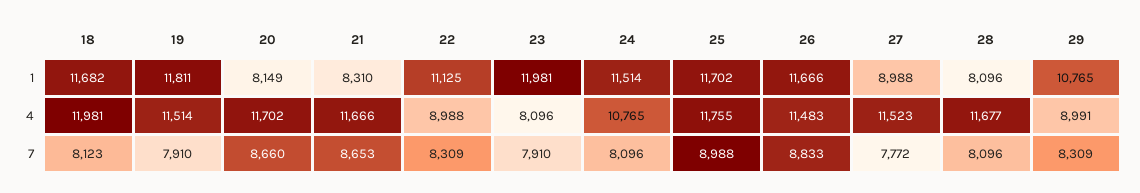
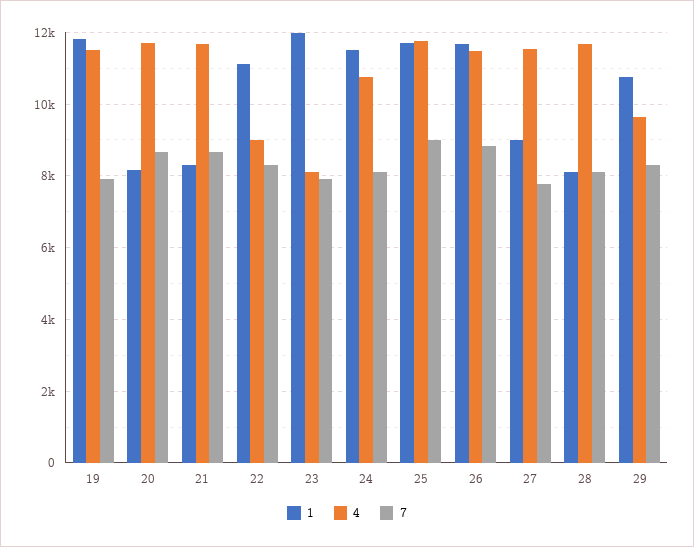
1, 18: 11682 -> none
4, 18: 11981 -> none
4, 29: 8991 -> 9600
7, 18: 8123 -> none

